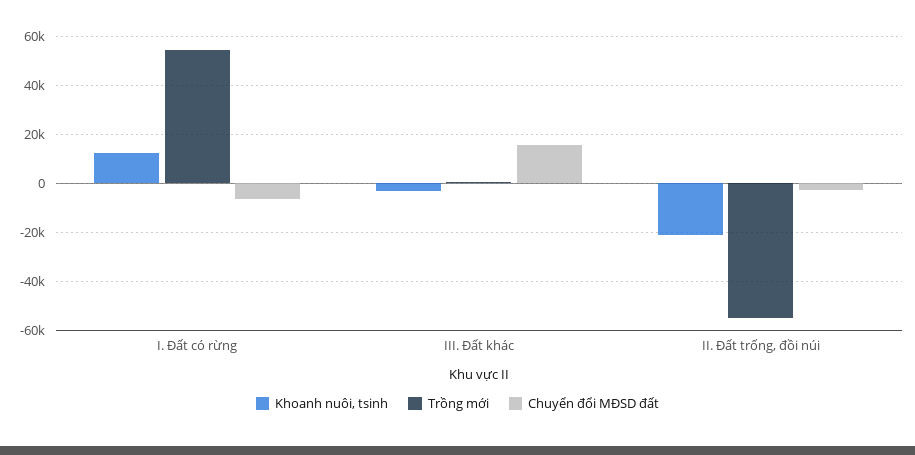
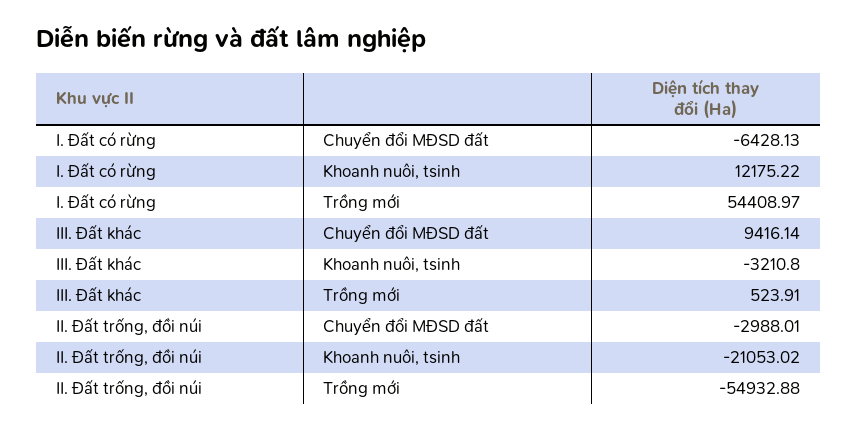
Chuyển đổi MĐSD đất, III. Đất khác: 15000 -> 9416.14

